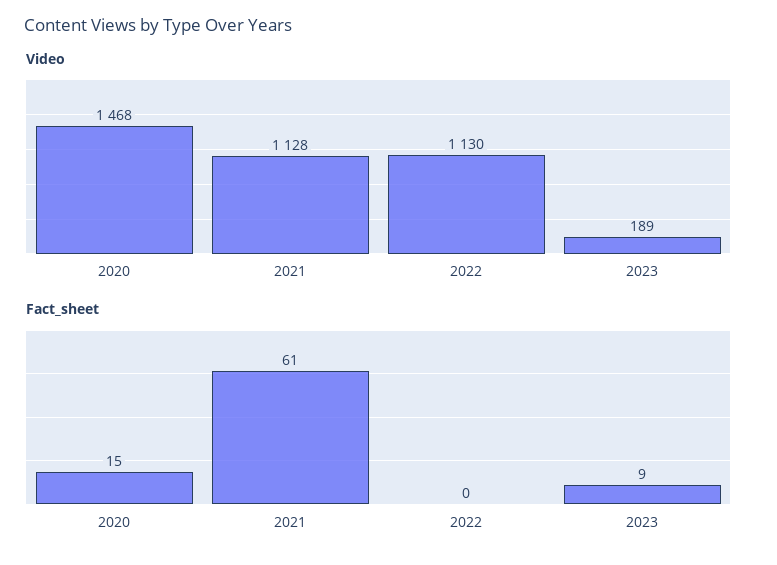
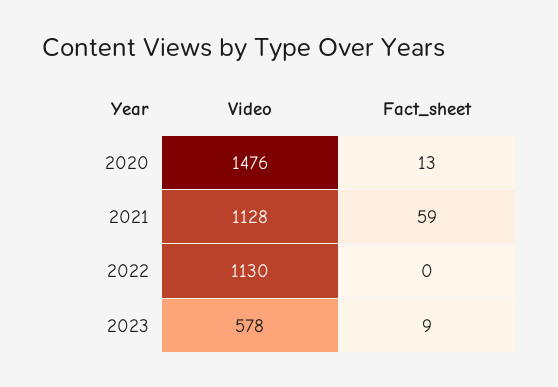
Video, 2020: 1468 -> 1476
Video, 2023: 189 -> 578
Fact_sheet, 2020: 15 -> 13
Fact_sheet, 2021: 61 -> 59

